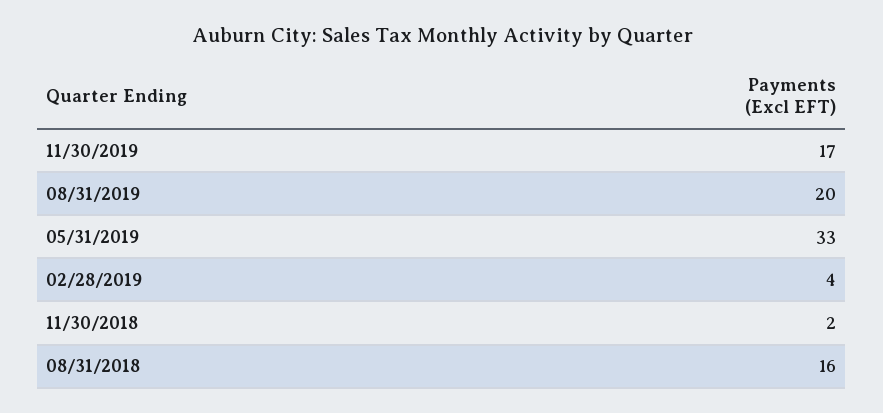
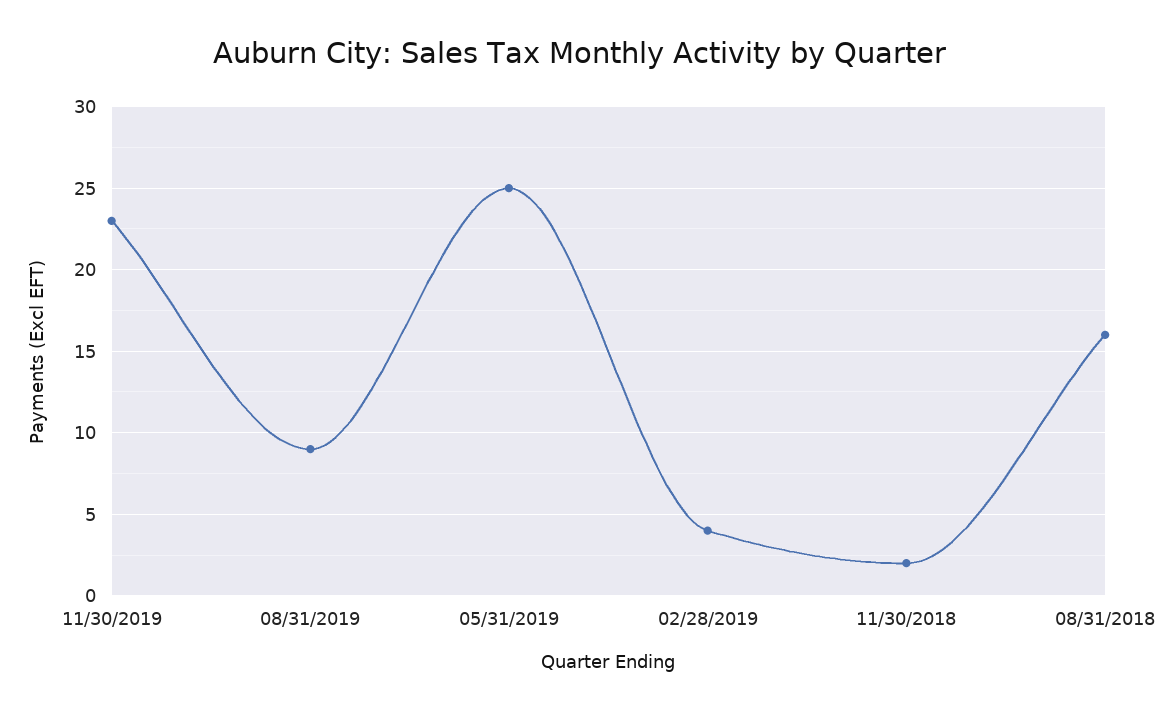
11/30/2019: 17 -> 23
08/31/2019: 20 -> 9
05/31/2019: 33 -> 25

